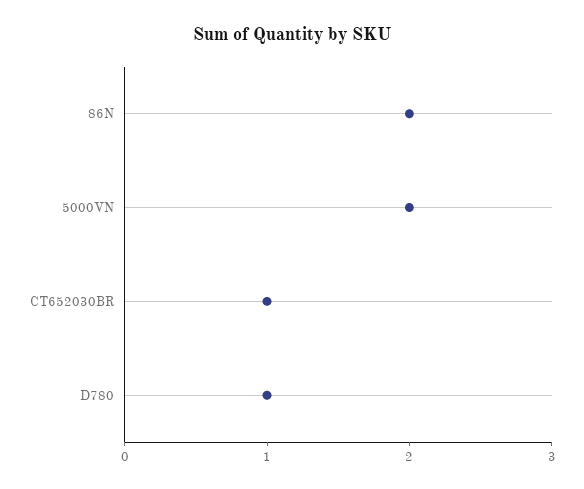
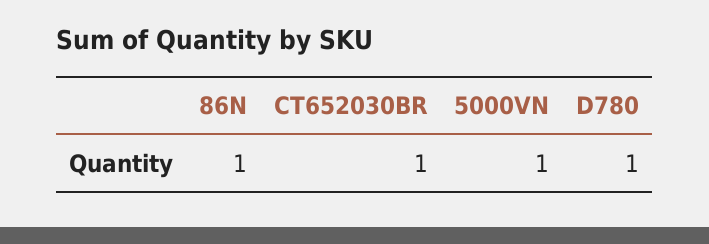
86N: 2 -> 1
5000VN: 2 -> 1

